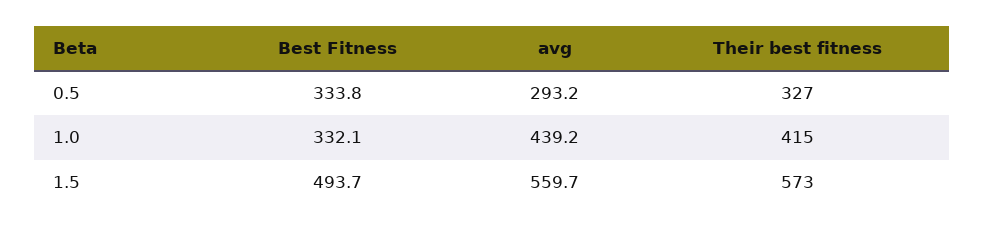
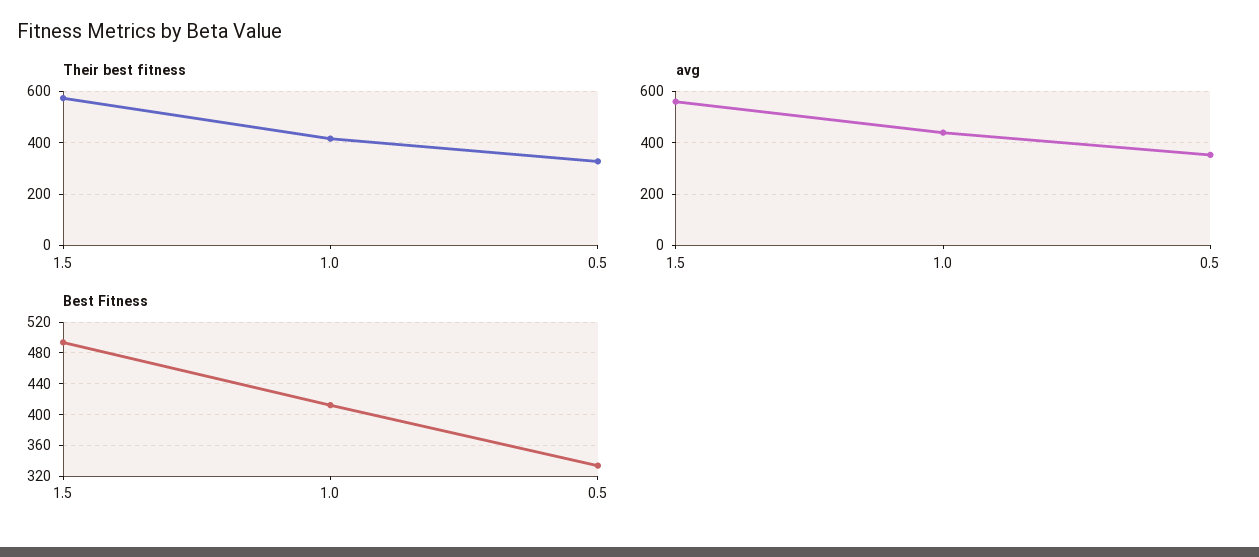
avg, 0.5: 293.2 -> 350
Best Fitness, 1.0: 332.1 -> 410

